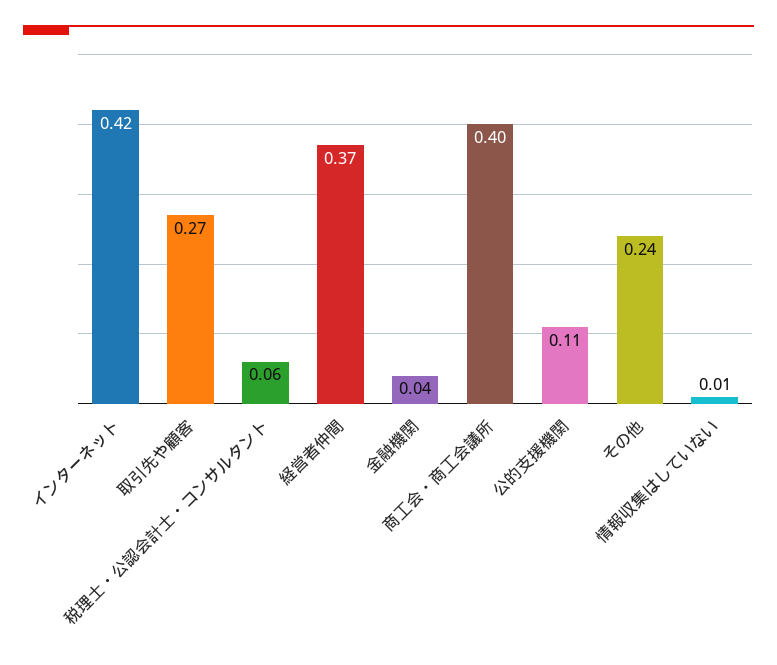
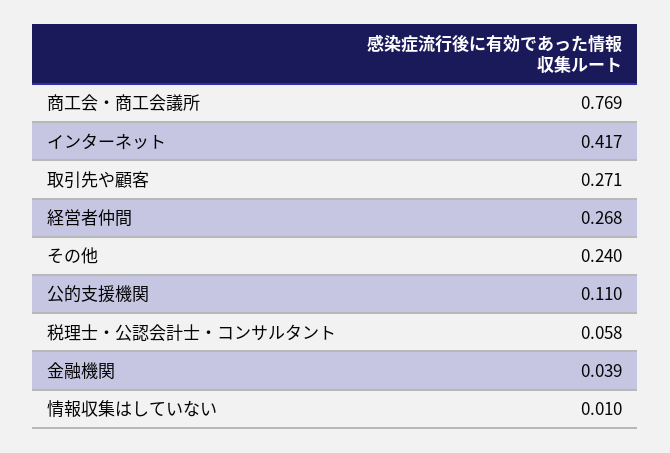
経営者仲間: 0.37 -> 0.268
商工会・商工会議所: 0.4 -> 0.769

